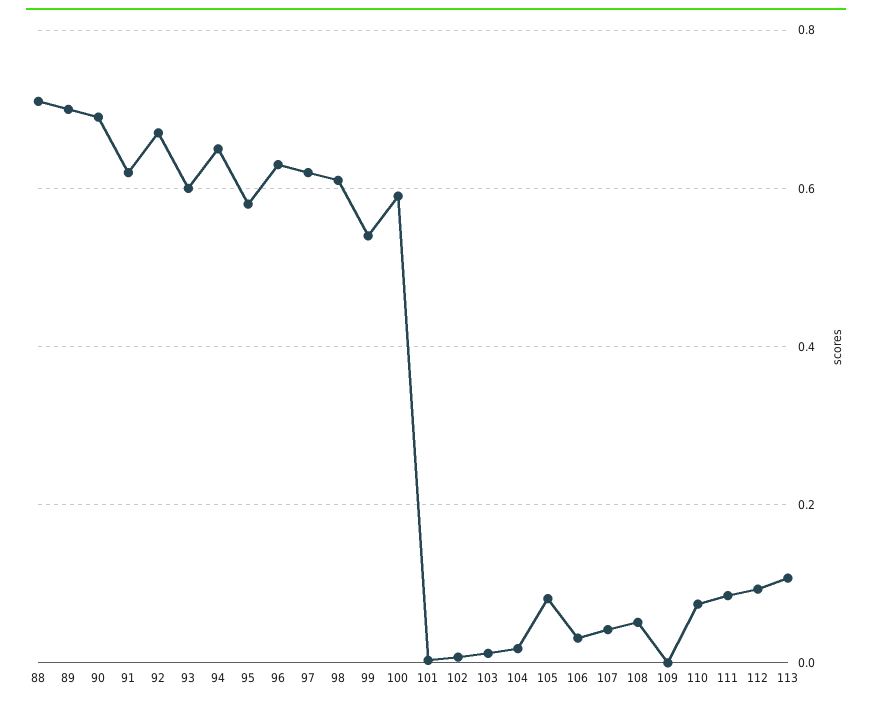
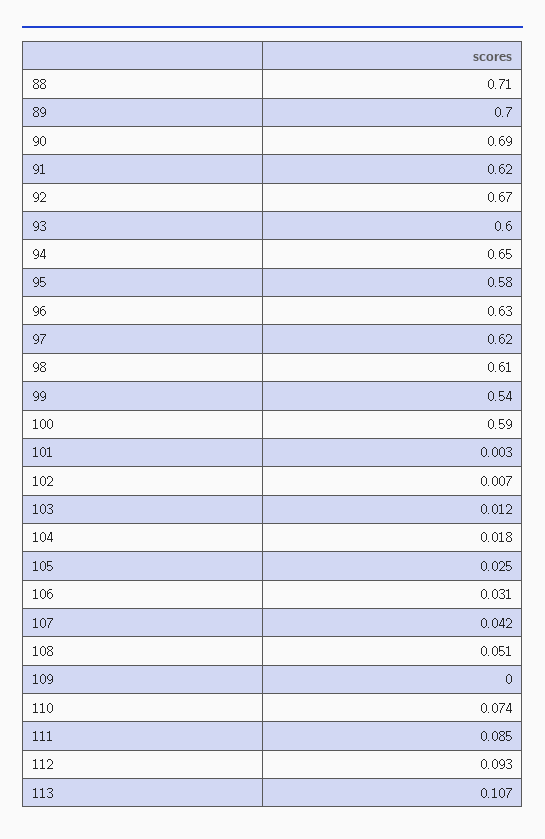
105: 0.08 -> 0.025

